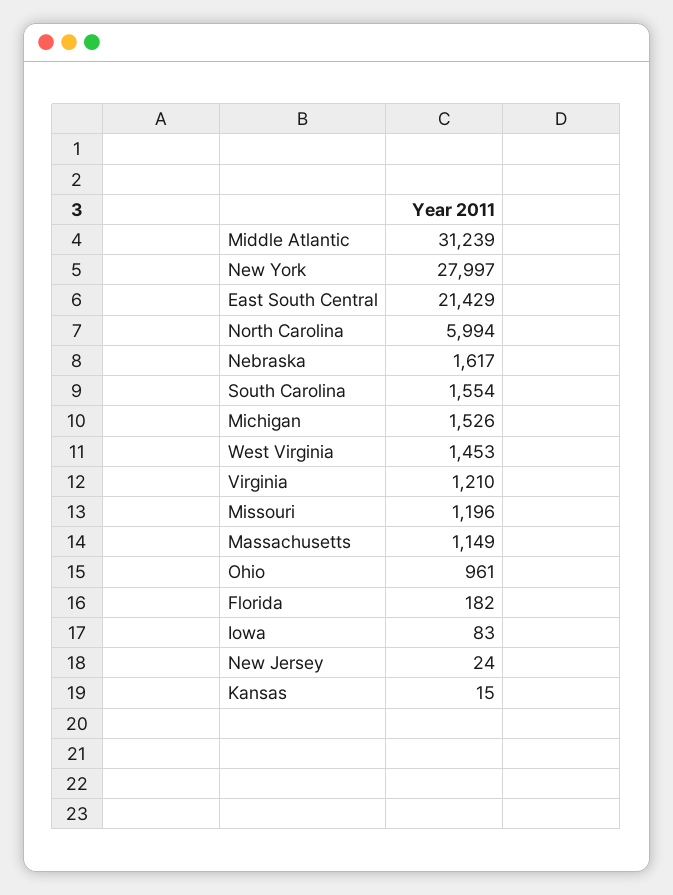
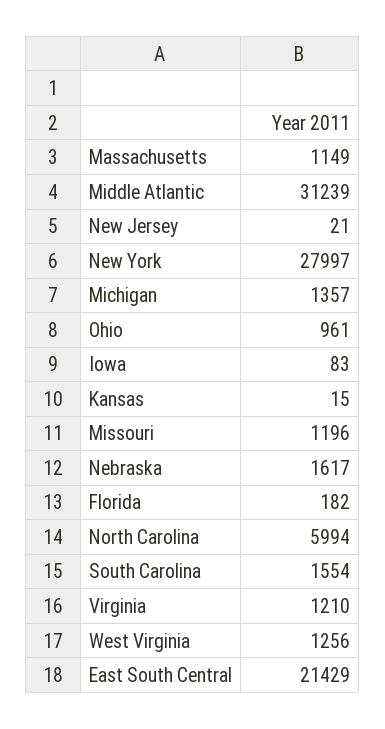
Michigan: 1526 -> 1357
West Virginia: 1453 -> 1256
New Jersey: 24 -> 21

